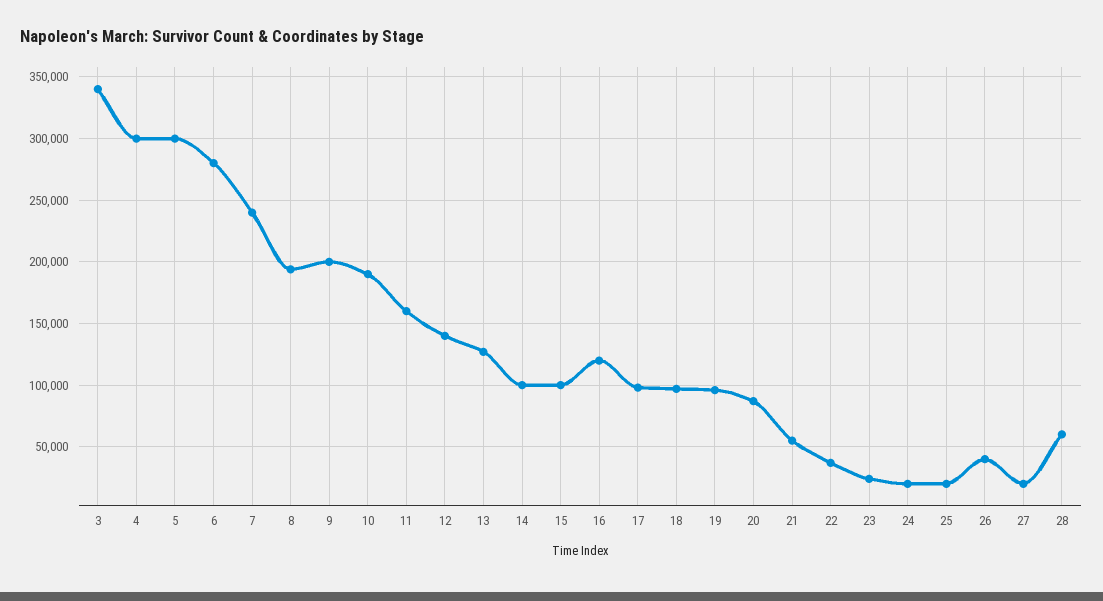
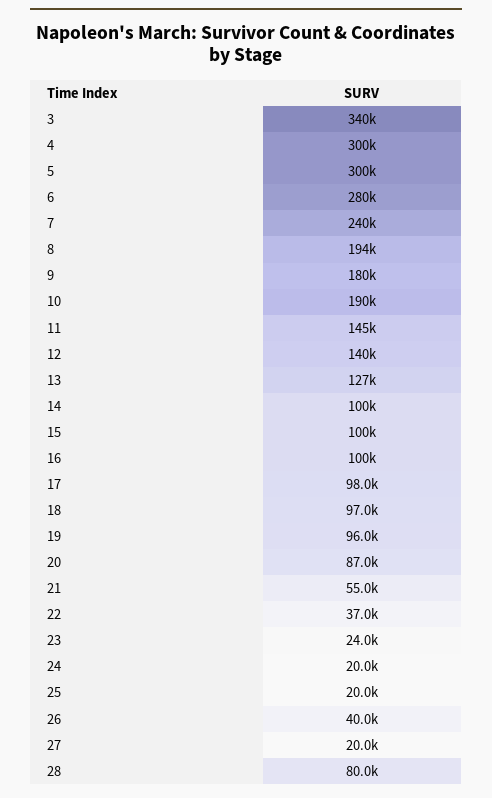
9: 200000 -> 180000
11: 160000 -> 145000
16: 120000 -> 100000
28: 60000 -> 80000

